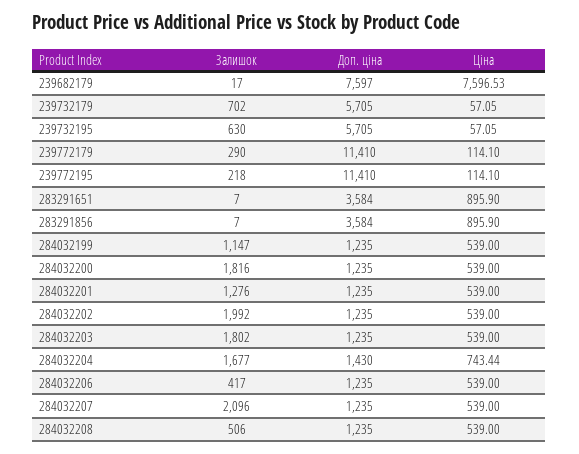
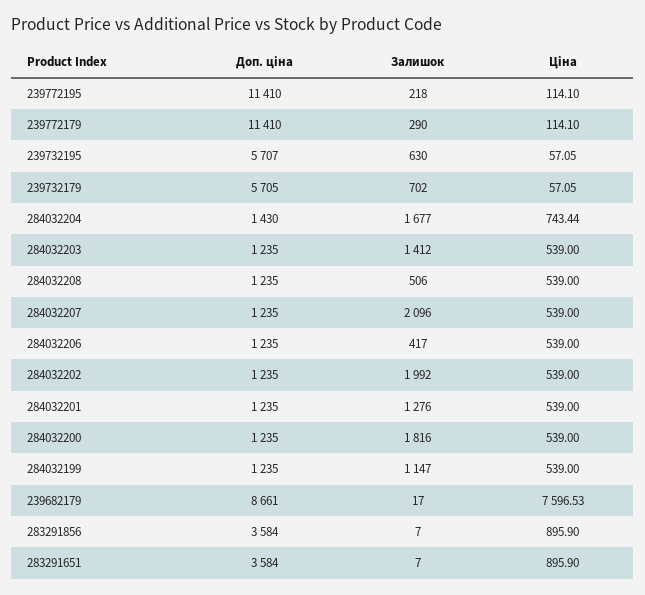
Доп. ціна, 239682179: 7597 -> 8661
Доп. ціна, 239732195: 5705 -> 5707
Залишок, 284032203: 1802 -> 1412

